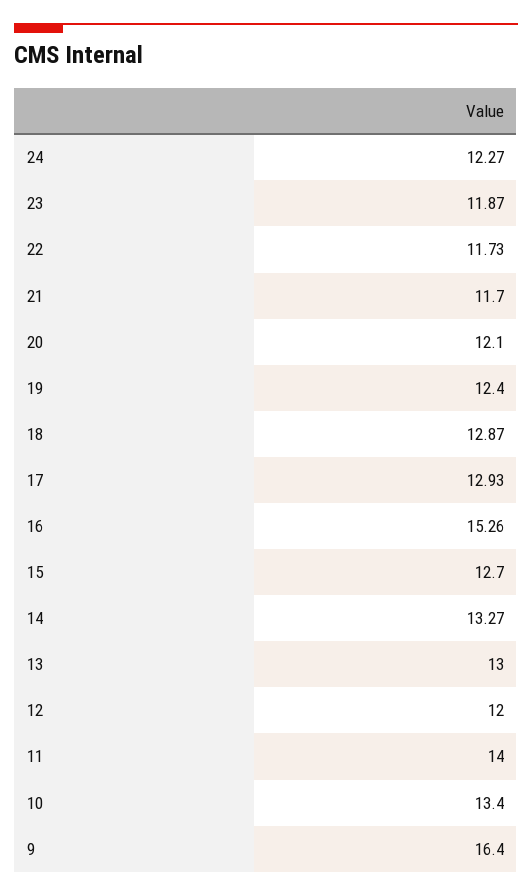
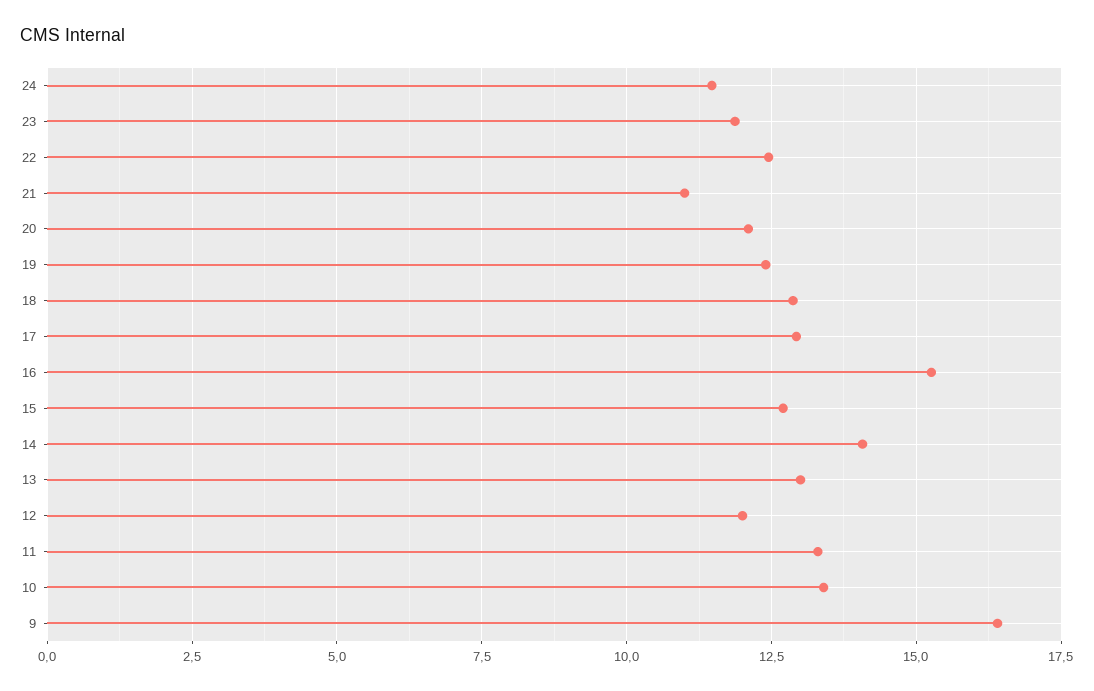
24: 12.27 -> 11.5
22: 11.73 -> 12.5
21: 11.7 -> 11
14: 13.27 -> 14
11: 14 -> 13.25

